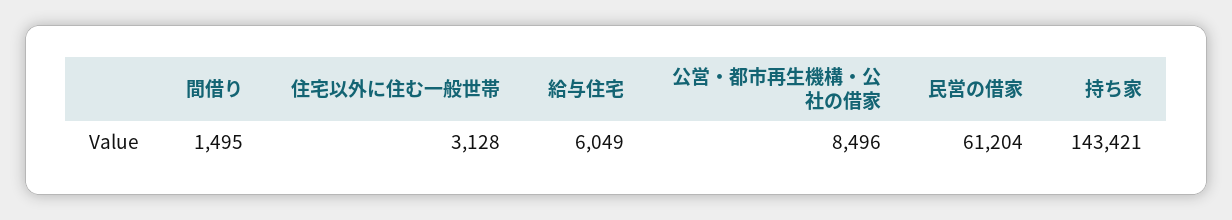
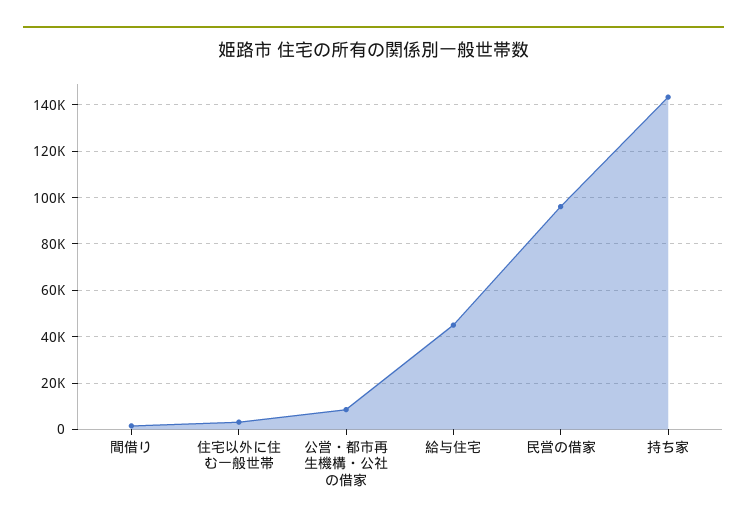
給与住宅: 6049 -> 45000
民営の借家: 61204 -> 95000

